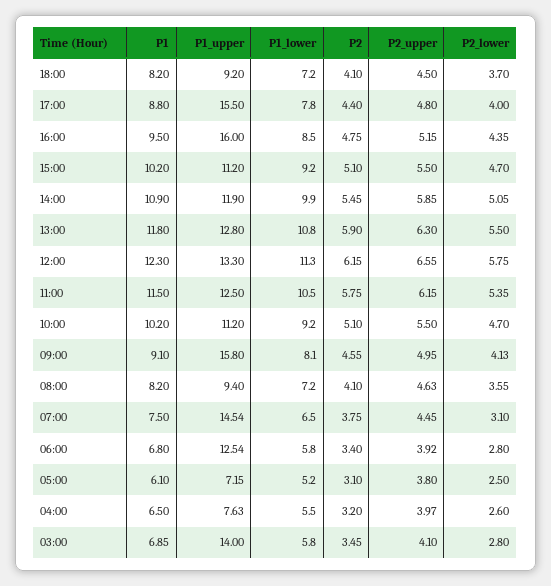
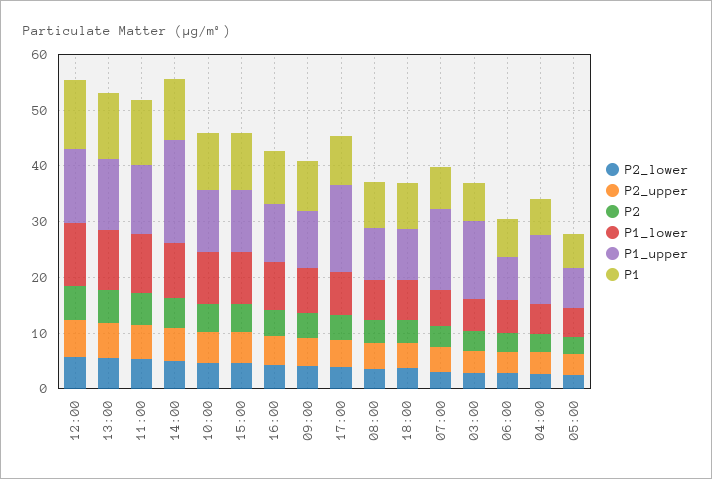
P1_upper, 16:00: 16 -> 10
P1_upper, 14:00: 11.9 -> 18
P1_upper, 09:00: 15.8 -> 10
P1_upper, 06:00: 12.54 -> 8
P1_upper, 04:00: 7.63 -> 12

